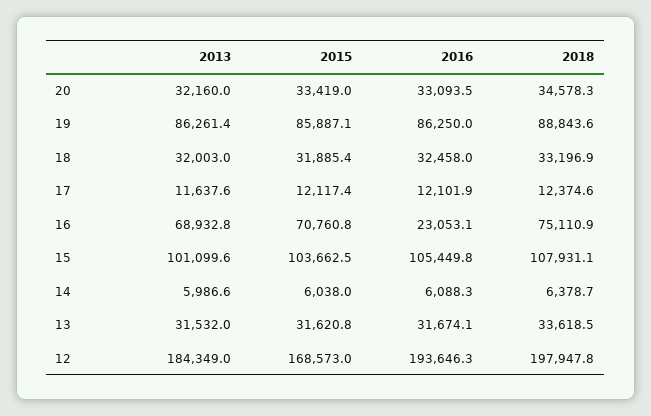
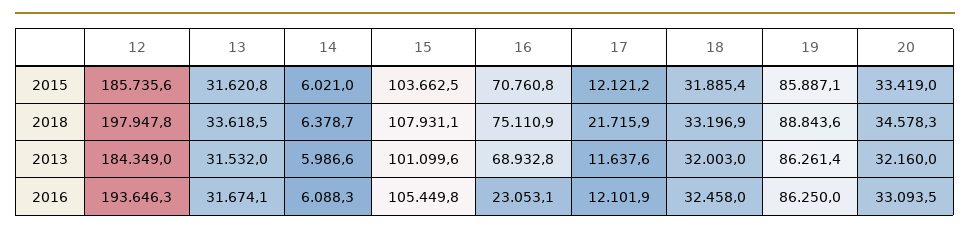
2015, 17: 12117.4 -> 12121.2
2018, 17: 12374.6 -> 21715.9
2015, 14: 6038 -> 6021
2015, 12: 168573 -> 185735.6

